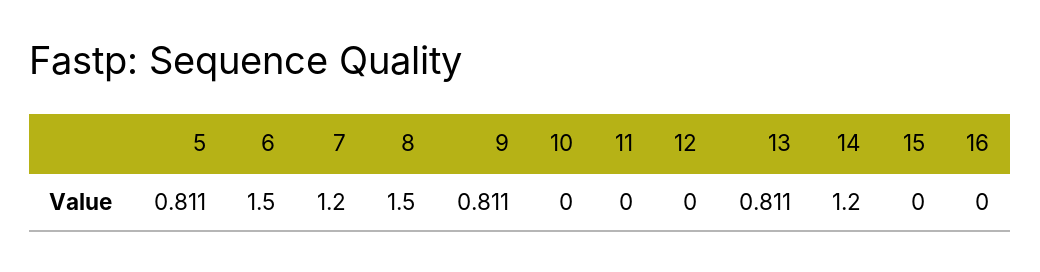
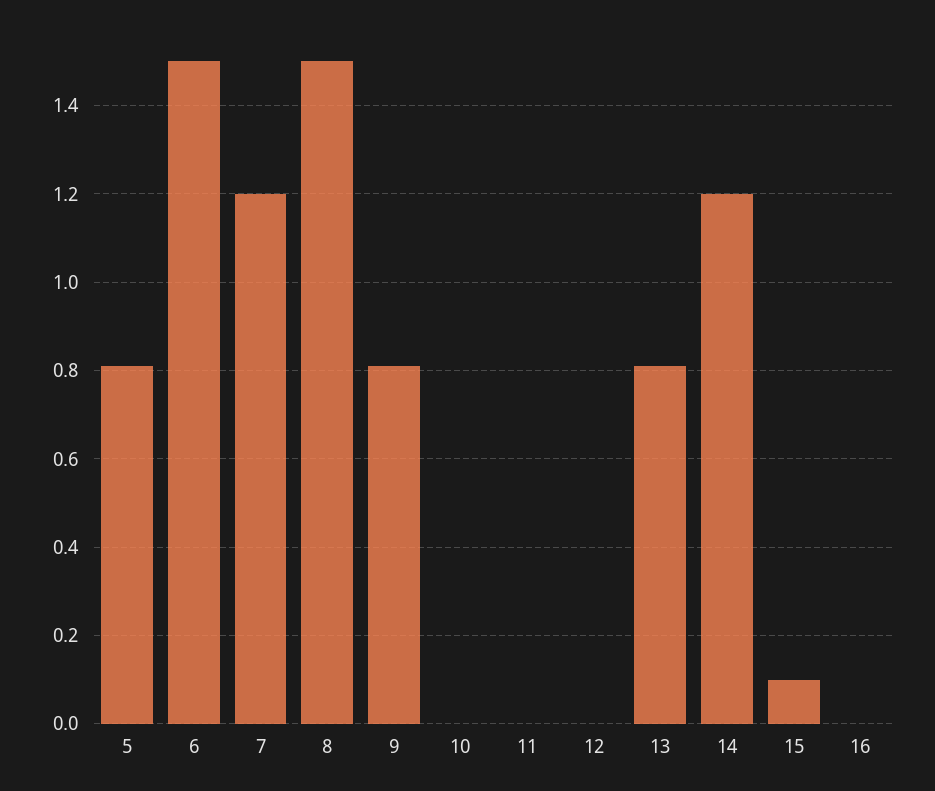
15: 0 -> 0.1

